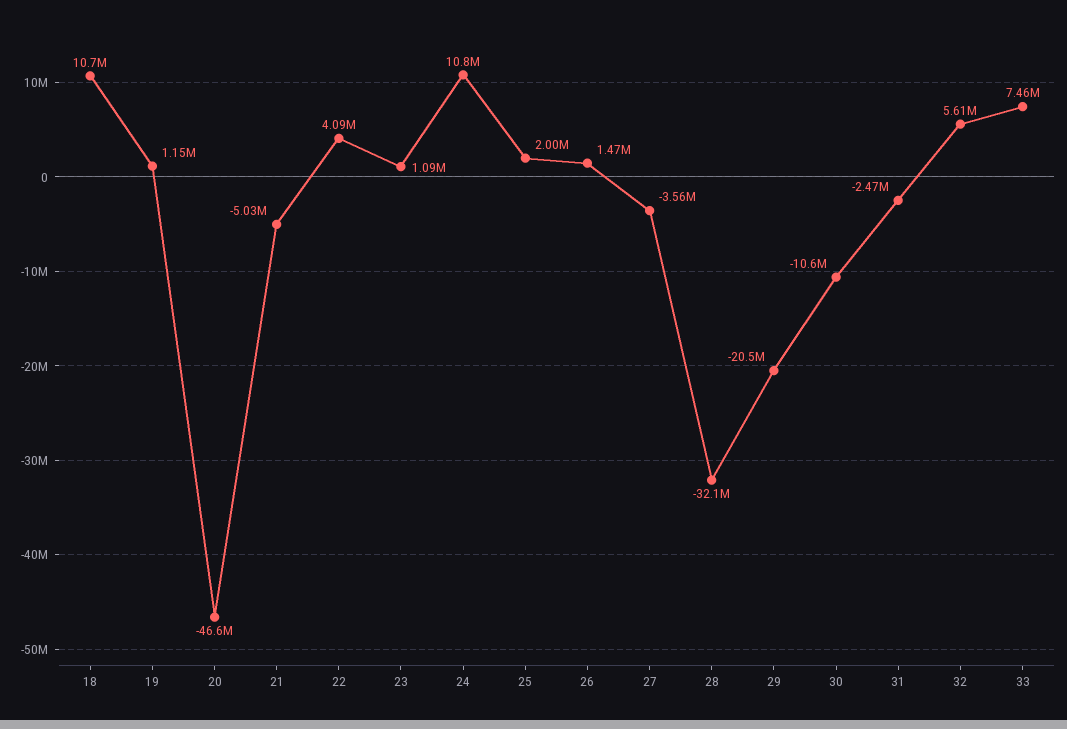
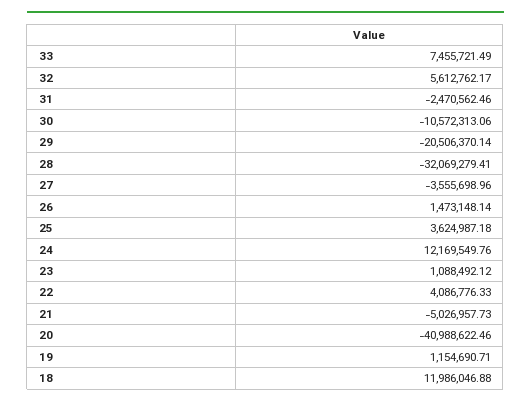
18: 10700000 -> 11986046.88
20: -46600000 -> -40988622.46
24: 10800000 -> 12169549.76
25: 2000000 -> 3624987.18

